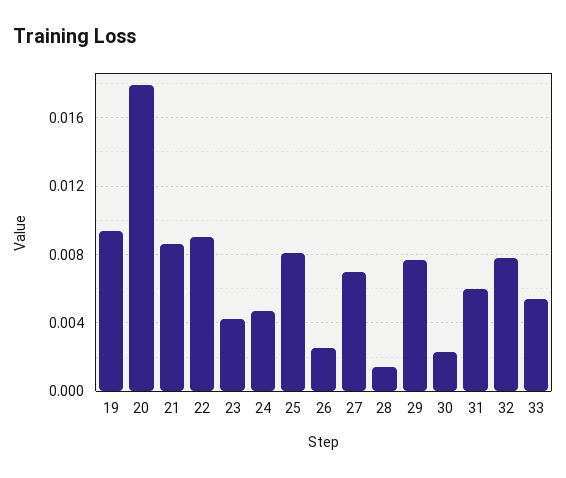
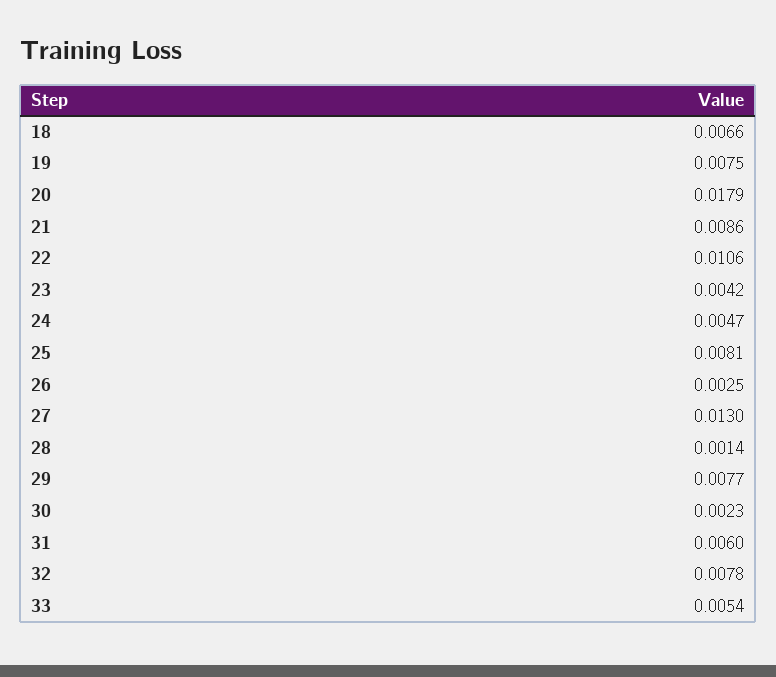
19: 0.0095 -> 0.0075
22: 0.009 -> 0.0106
27: 0.007 -> 0.013
18: none -> 0.0066

